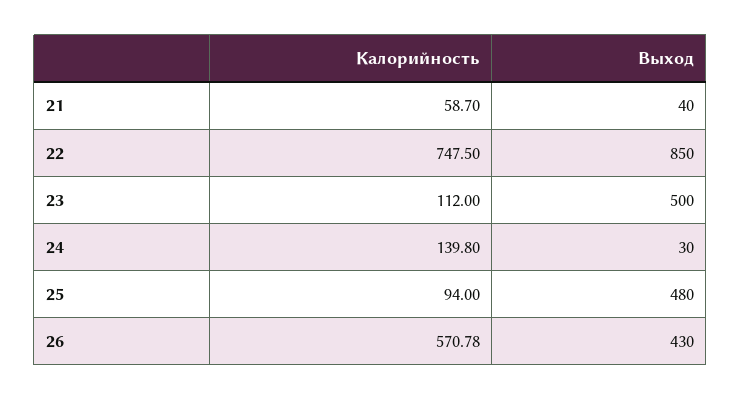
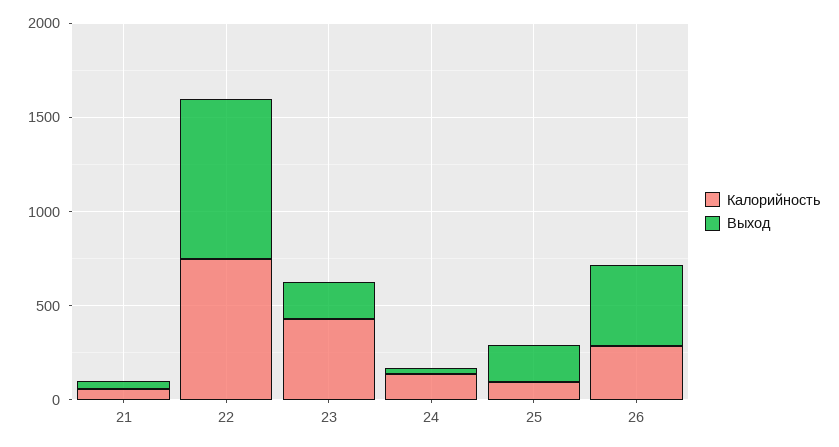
Калорийность, 23: 112 -> 400
Выход, 23: 500 -> 200
Выход, 25: 480 -> 200
Калорийность, 26: 570.78 -> 300

